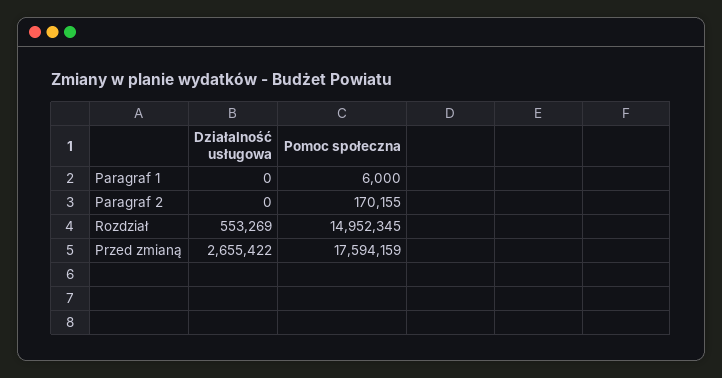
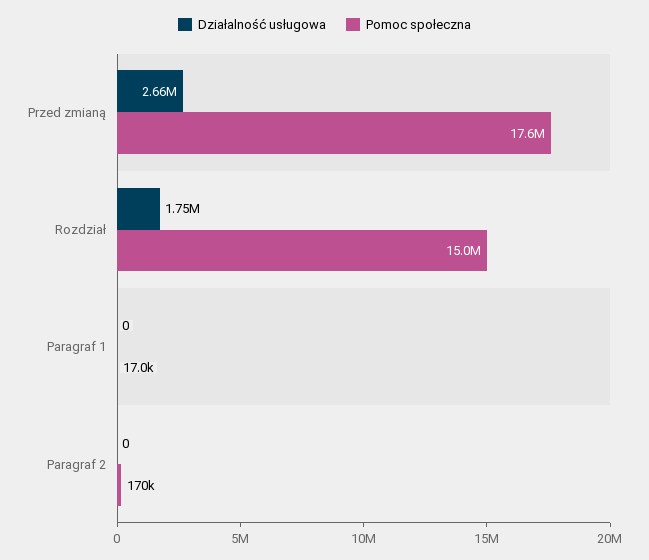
Pomoc społeczna, Paragraf 1: 6000 -> 17000
Działalność usługowa, Rozdział: 553269 -> 1750000

